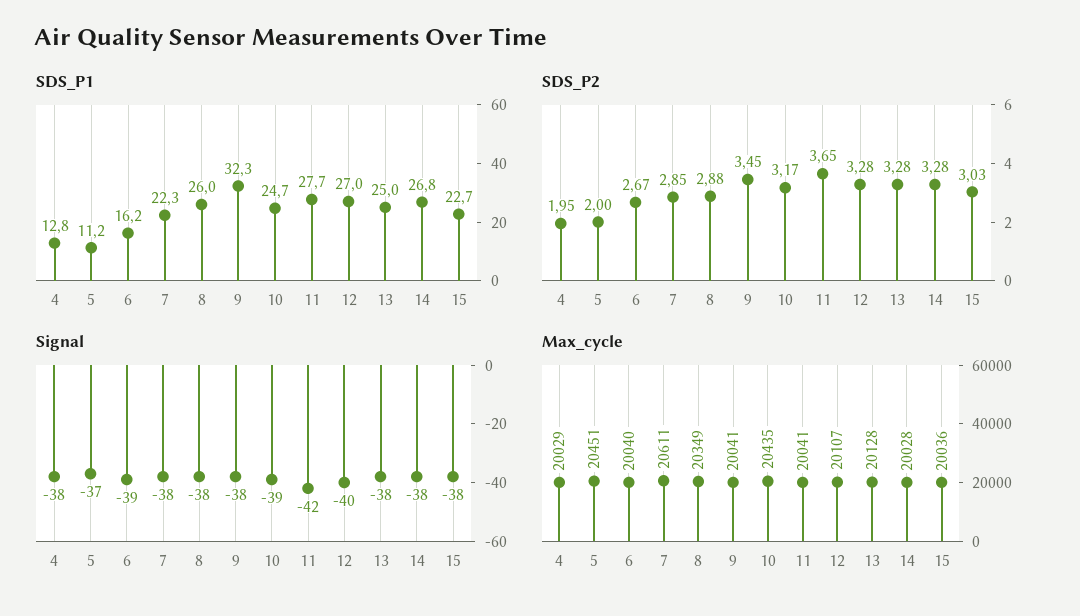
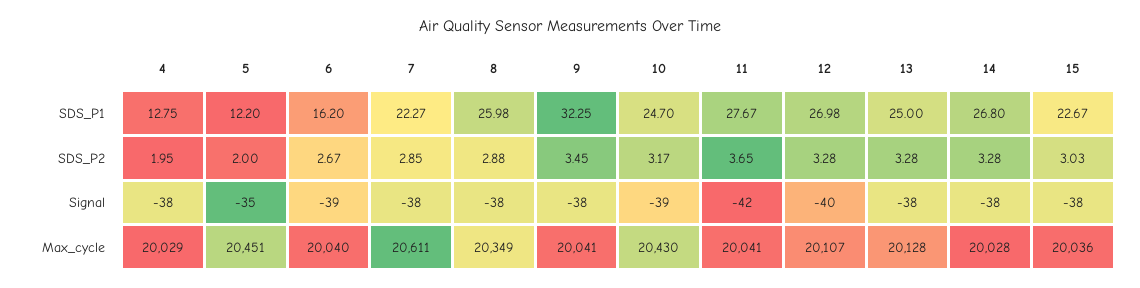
SDS_P1, 5: 11.2 -> 12.2
Signal, 5: -37 -> -35
Max_cycle, 10: 20435 -> 20430

